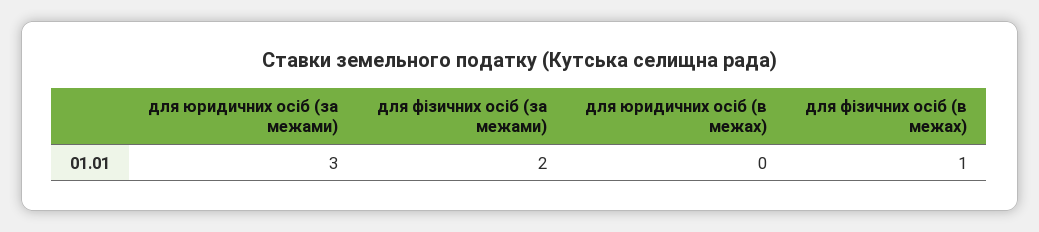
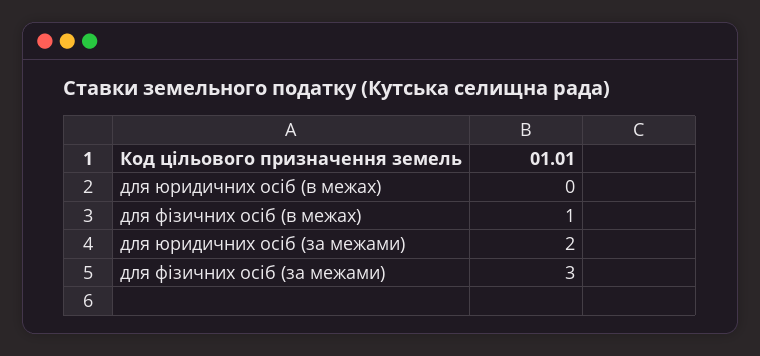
для юридичних осіб (за межами): 3 -> 2
для фізичних осіб (за межами): 2 -> 3

